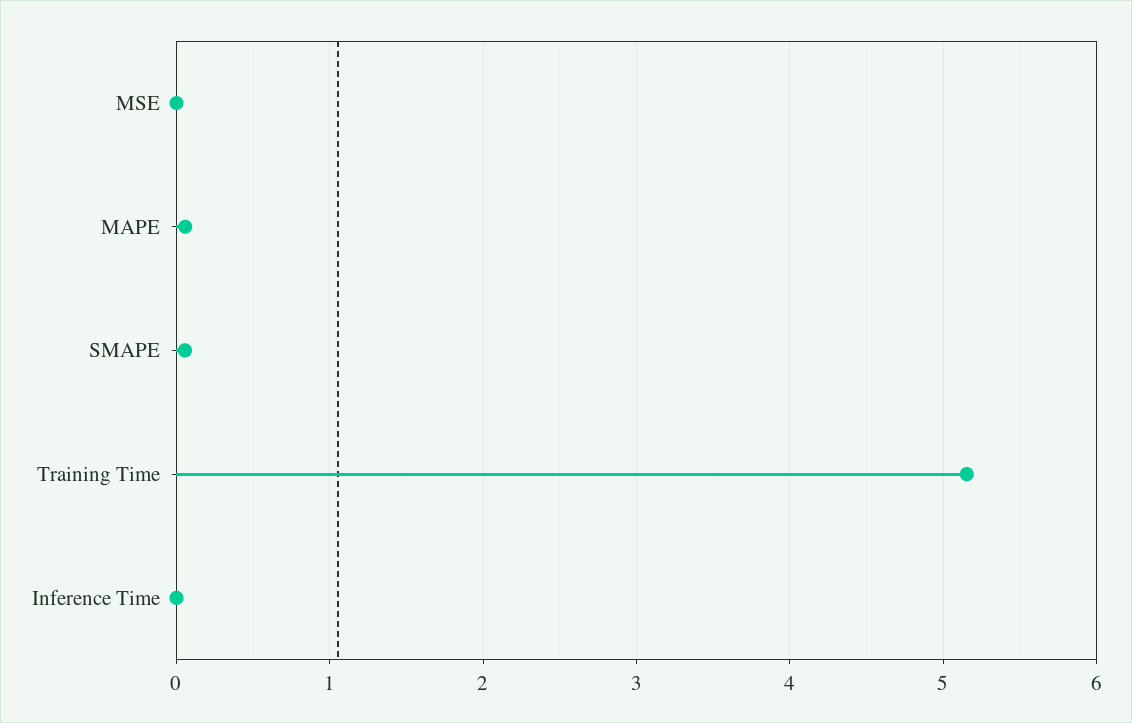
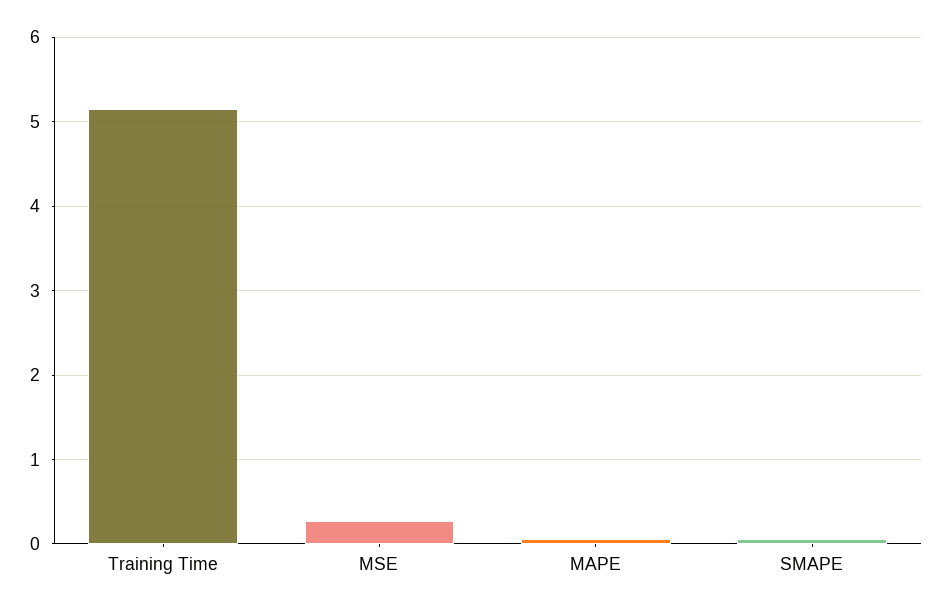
MSE: 0 -> 0.3
Inference Time: 0 -> none

